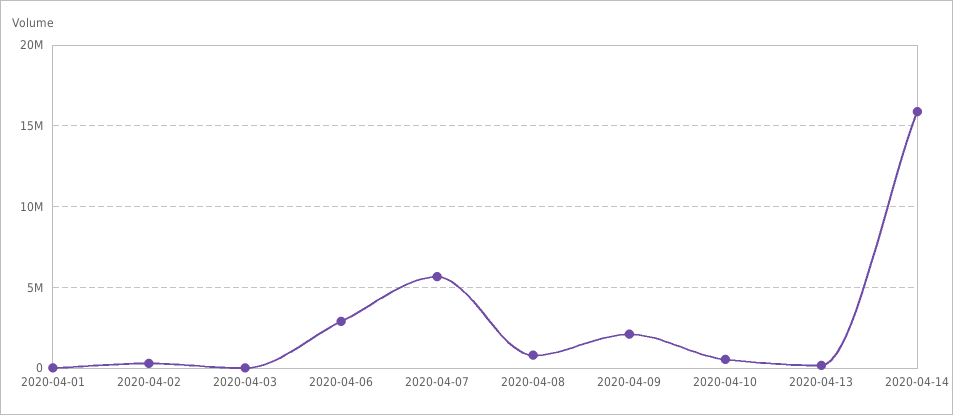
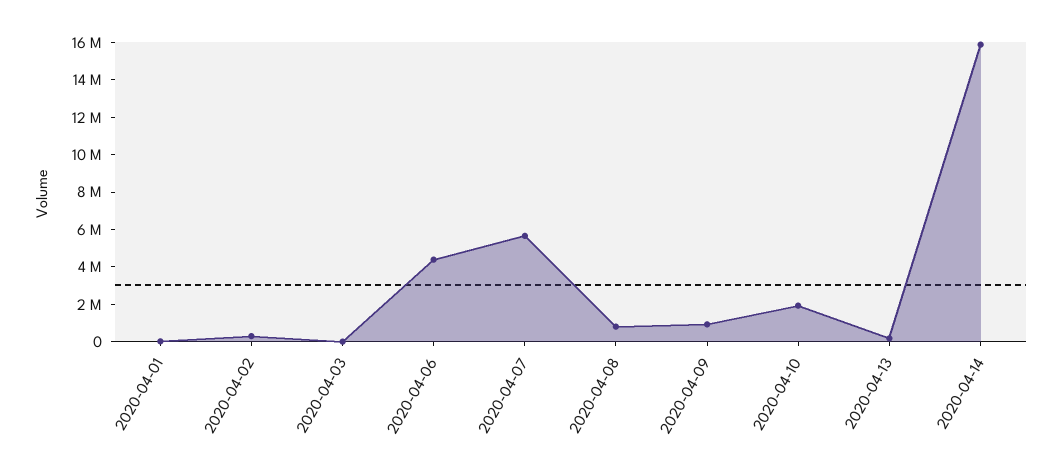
2020-04-06: 3000000 -> 4500000
2020-04-09: 2000000 -> 1000000
2020-04-10: 500000 -> 2000000

